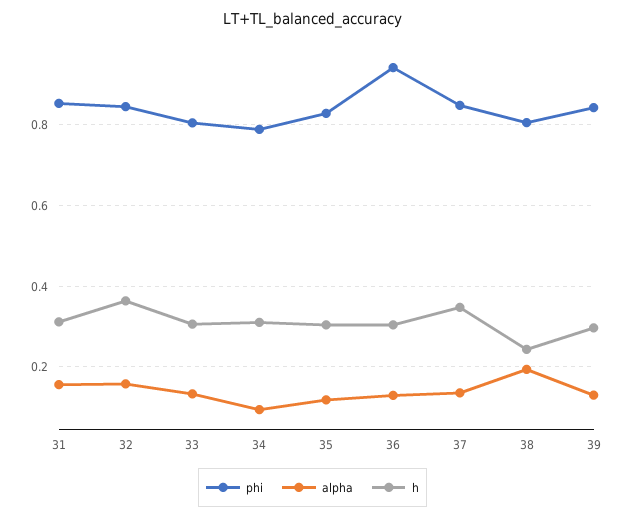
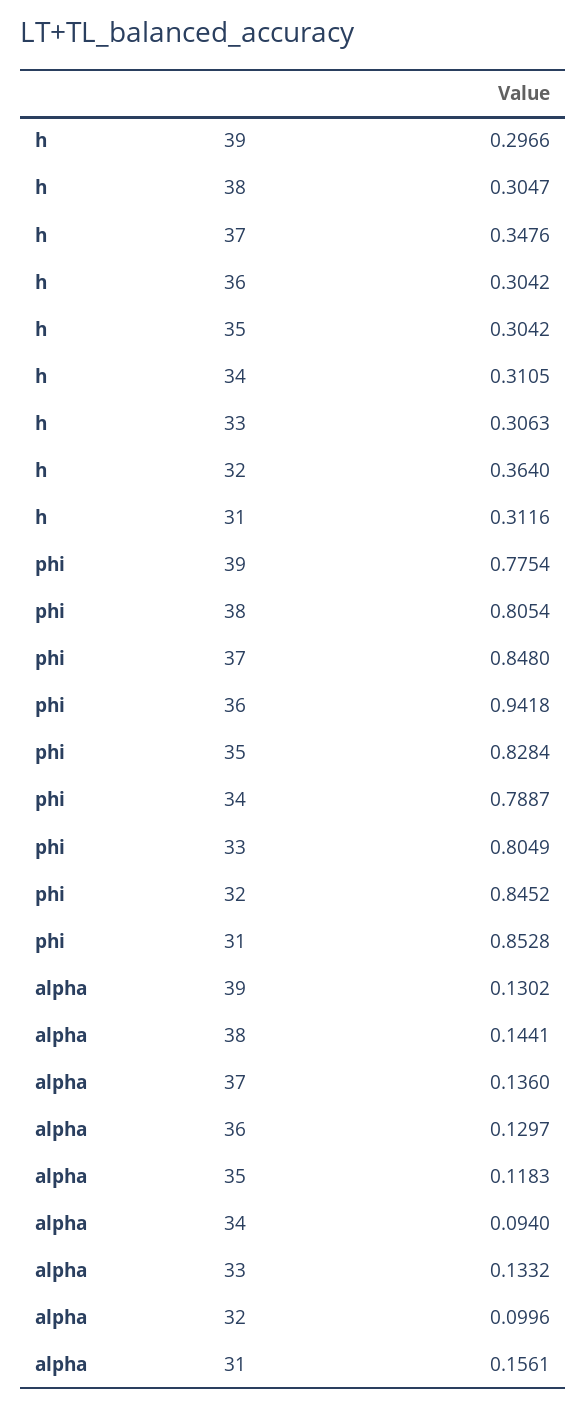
alpha, 32: 0.16 -> 0.0996
alpha, 38: 0.2 -> 0.1441
h, 38: 0.24 -> 0.3047
phi, 39: 0.84 -> 0.7754

